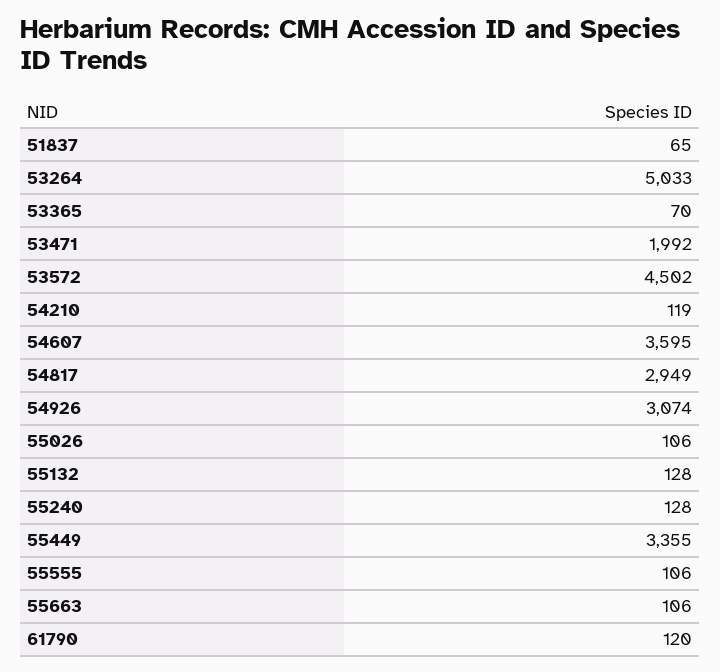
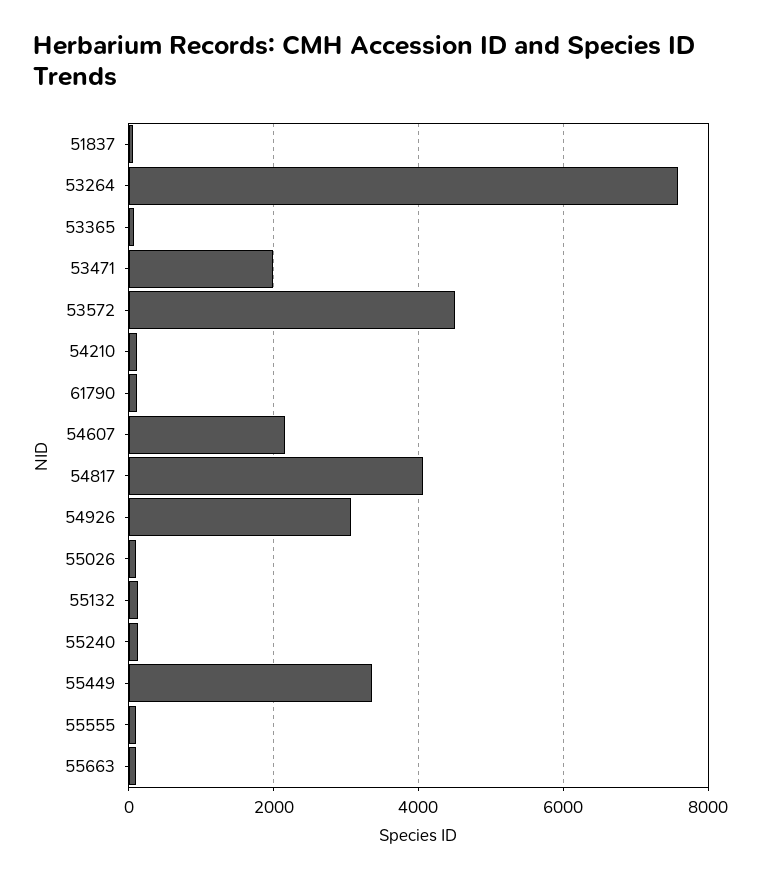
53264: 5033 -> 7600
54607: 3595 -> 2200
54817: 2949 -> 4000

